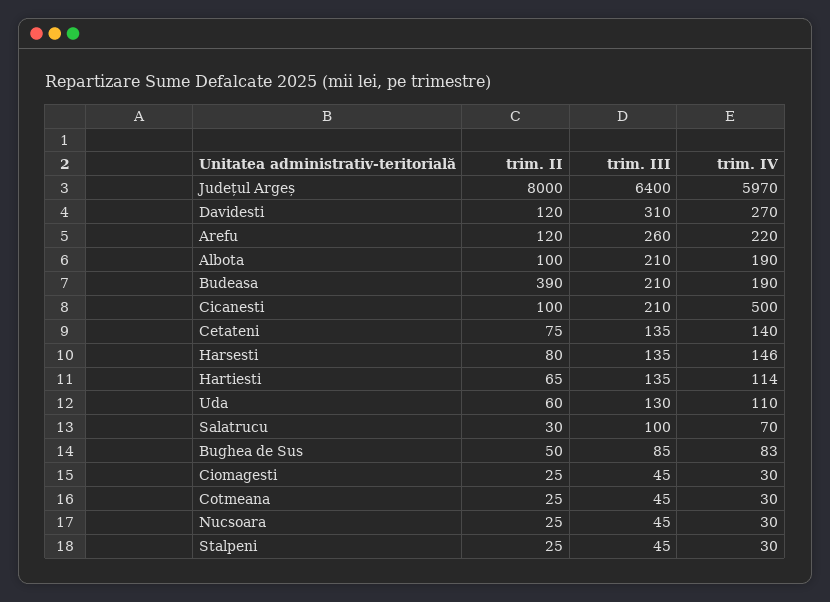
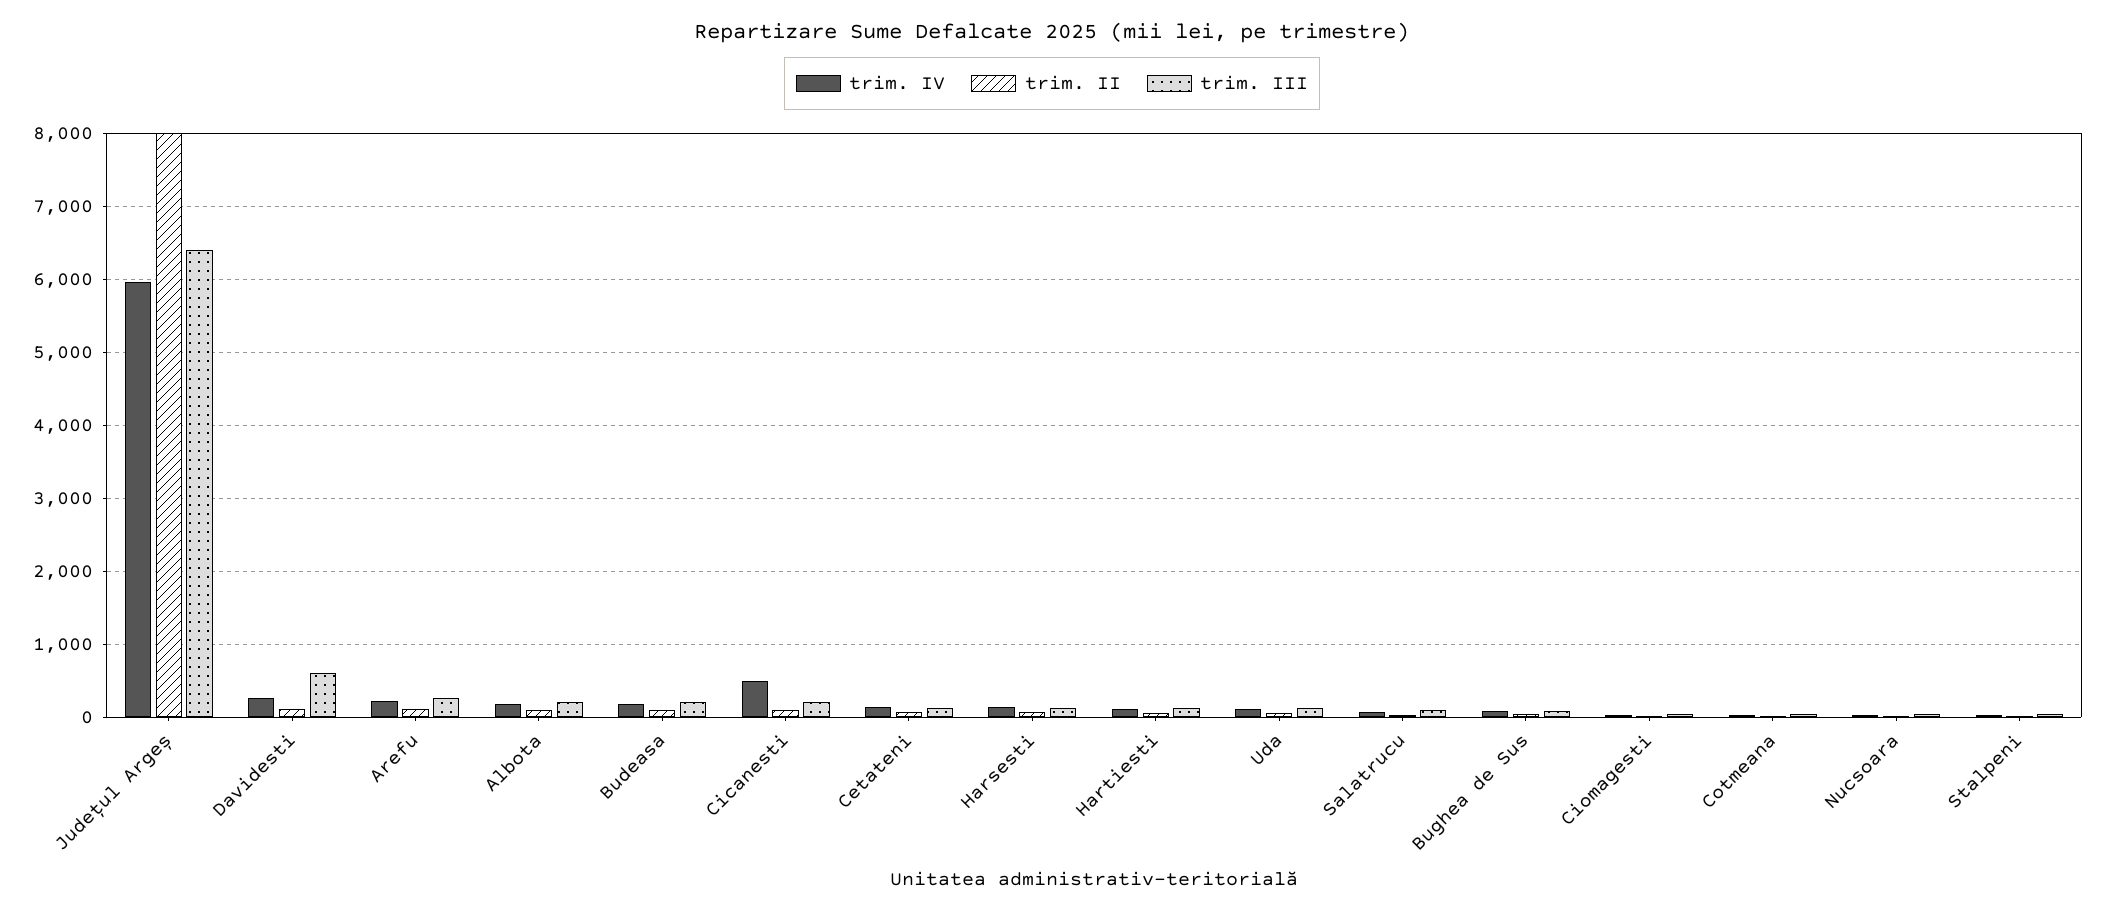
trim. III, Davidesti: 310 -> 600
trim. II, Budeasa: 390 -> 100

